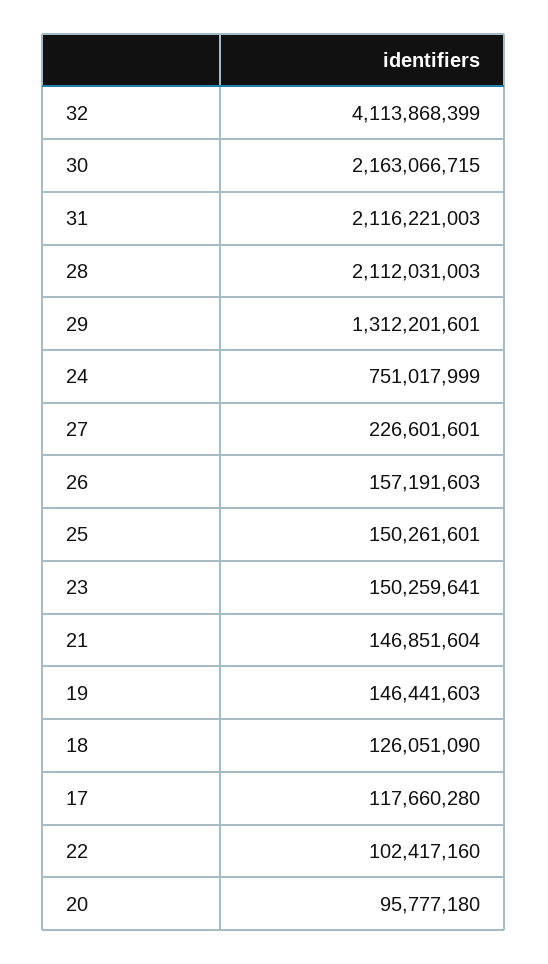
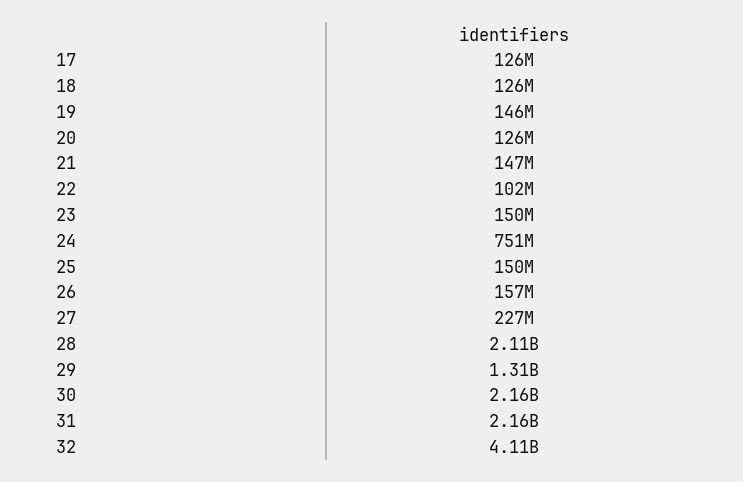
31: 2116221003 -> 2160000000
17: 117660280 -> 126000000
20: 95777180 -> 126000000

